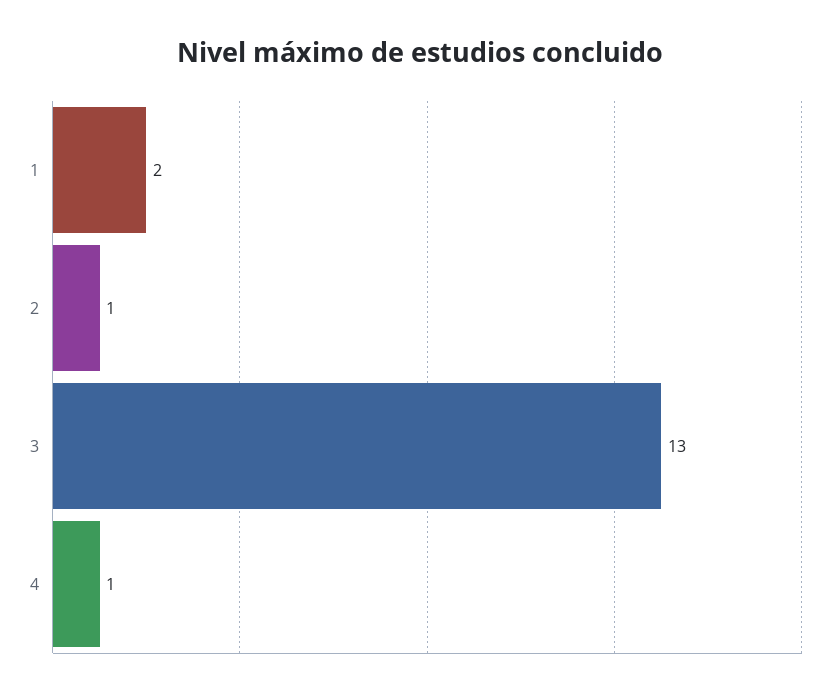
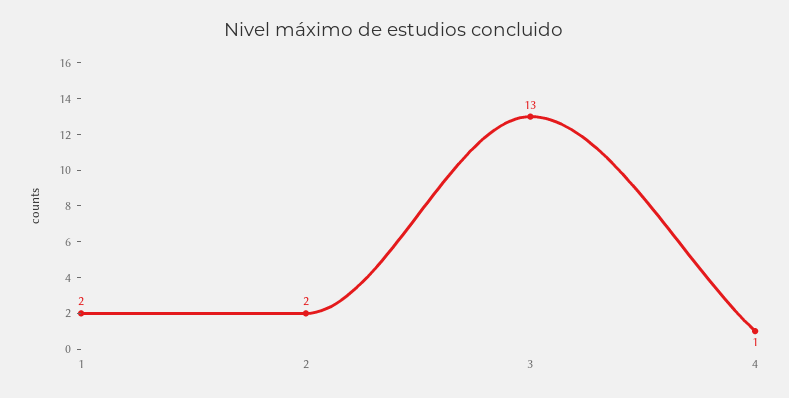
2: 1 -> 2

